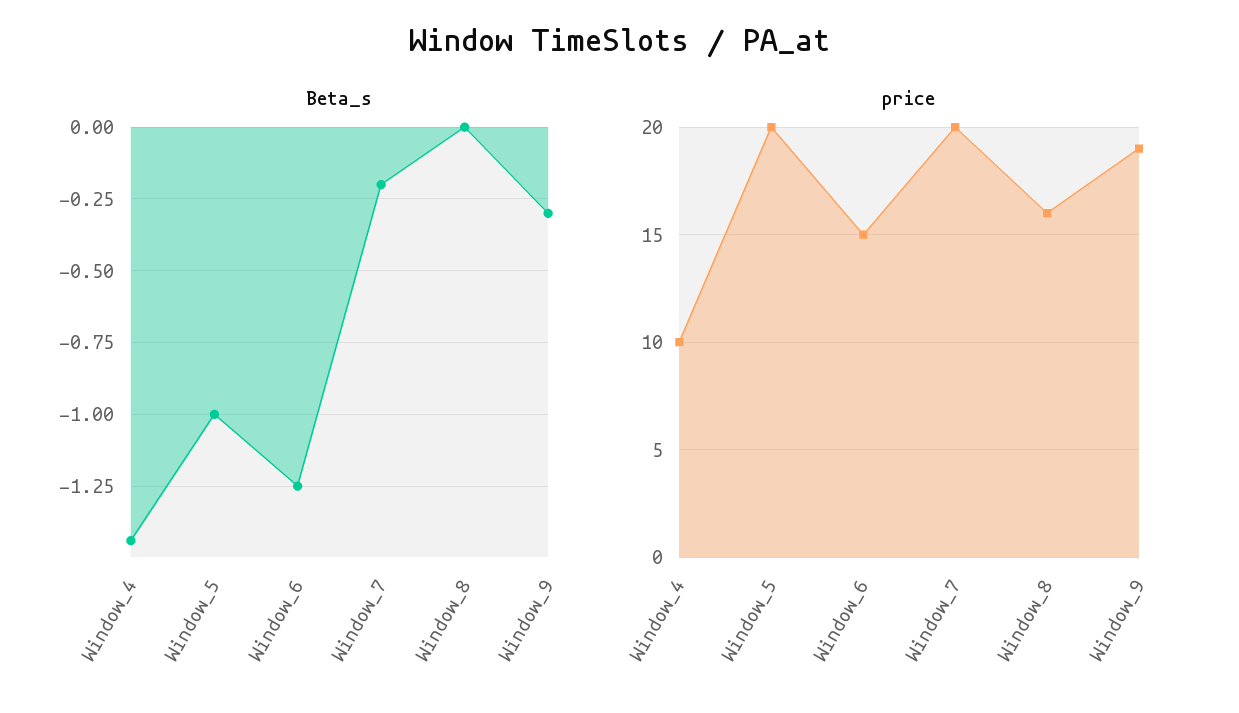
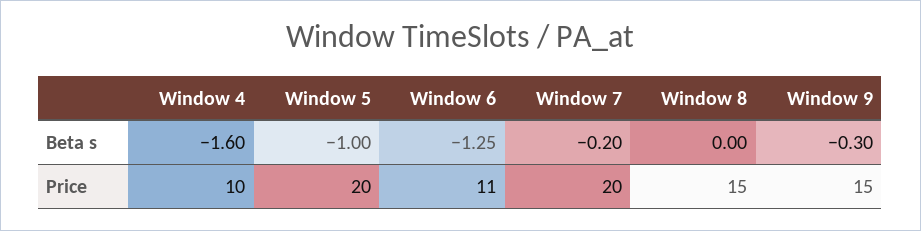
Beta_s, Window_4: -1.45 -> -1.6
price, Window_6: 15 -> 11
price, Window_8: 16 -> 15
price, Window_9: 19 -> 15

